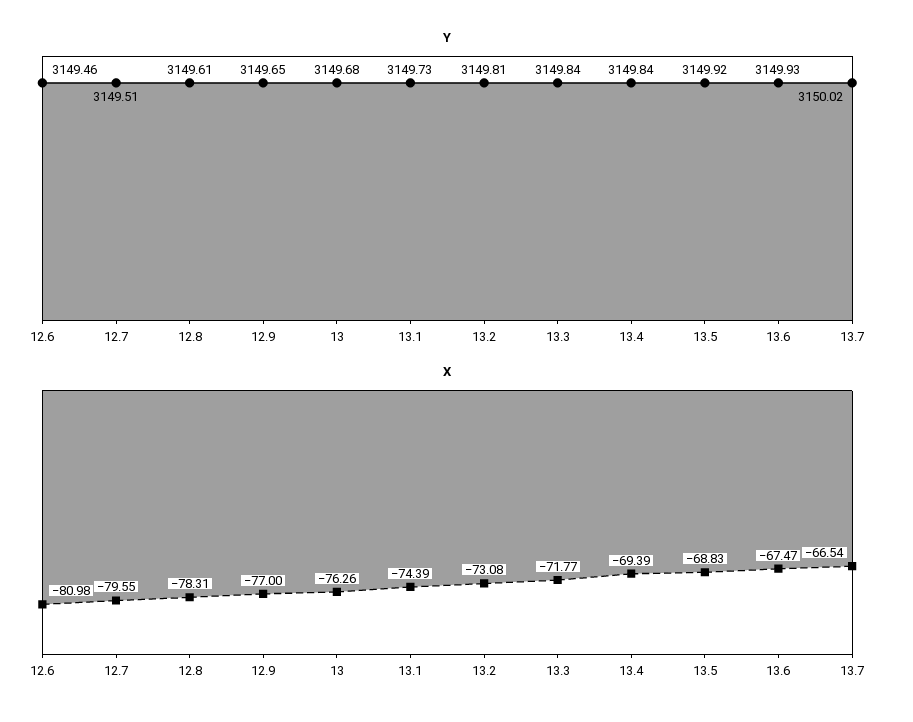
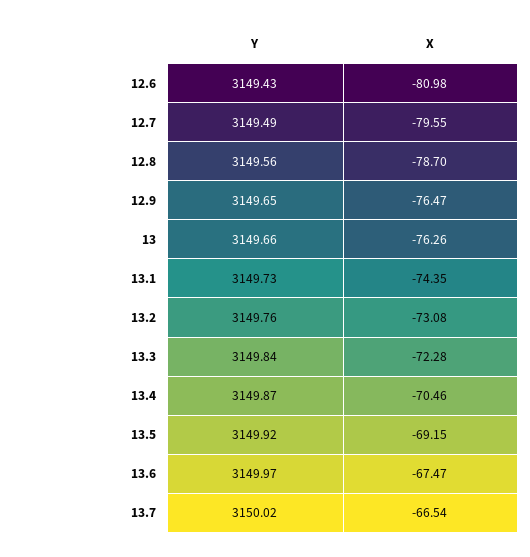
Y, 12.6: 3149.46 -> 3149.43
Y, 12.7: 3149.51 -> 3149.49
Y, 12.8: 3149.61 -> 3149.56
Y, 13: 3149.68 -> 3149.66
Y, 13.2: 3149.81 -> 3149.76
Y, 13.4: 3149.84 -> 3149.87
Y, 13.6: 3149.93 -> 3149.97
X, 12.8: -78.31 -> -78.7
X, 12.9: -77 -> -76.47
X, 13.1: -74.39 -> -74.35
X, 13.3: -71.77 -> -72.28
X, 13.4: -69.39 -> -70.46
X, 13.5: -68.83 -> -69.15

